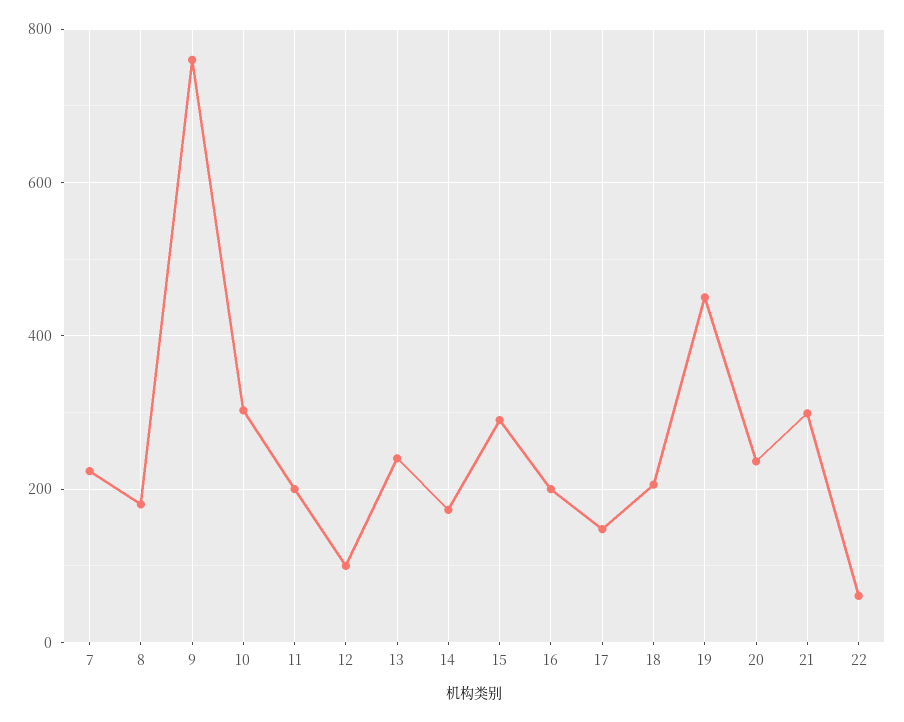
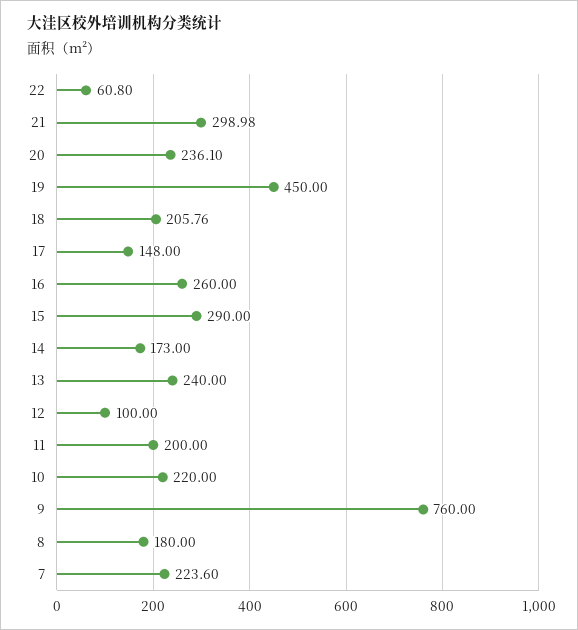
10: 300 -> 220
16: 200 -> 260

